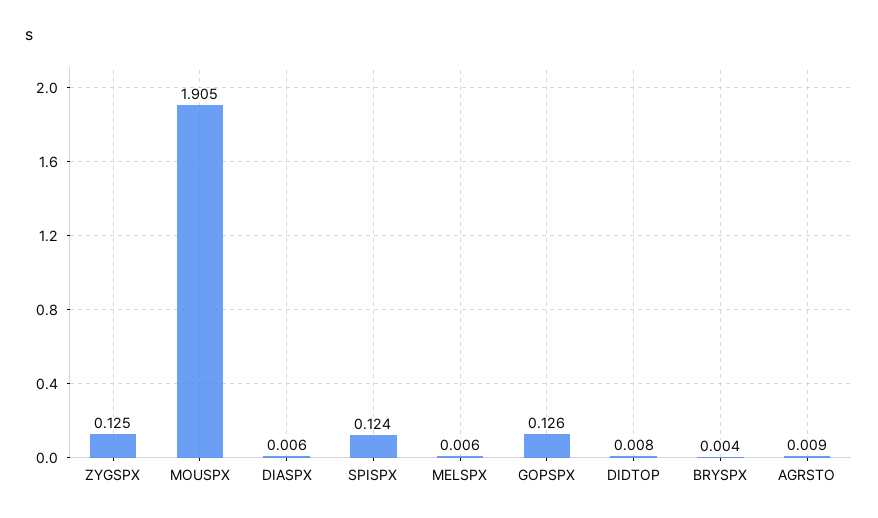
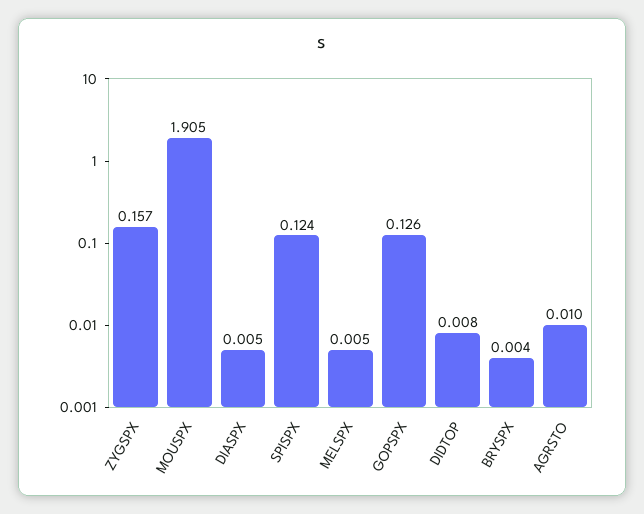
ZYGSPX: 0.125 -> 0.157
DIASPX: 0.006 -> 0.005
MELSPX: 0.006 -> 0.005
AGRSTO: 0.009 -> 0.01

